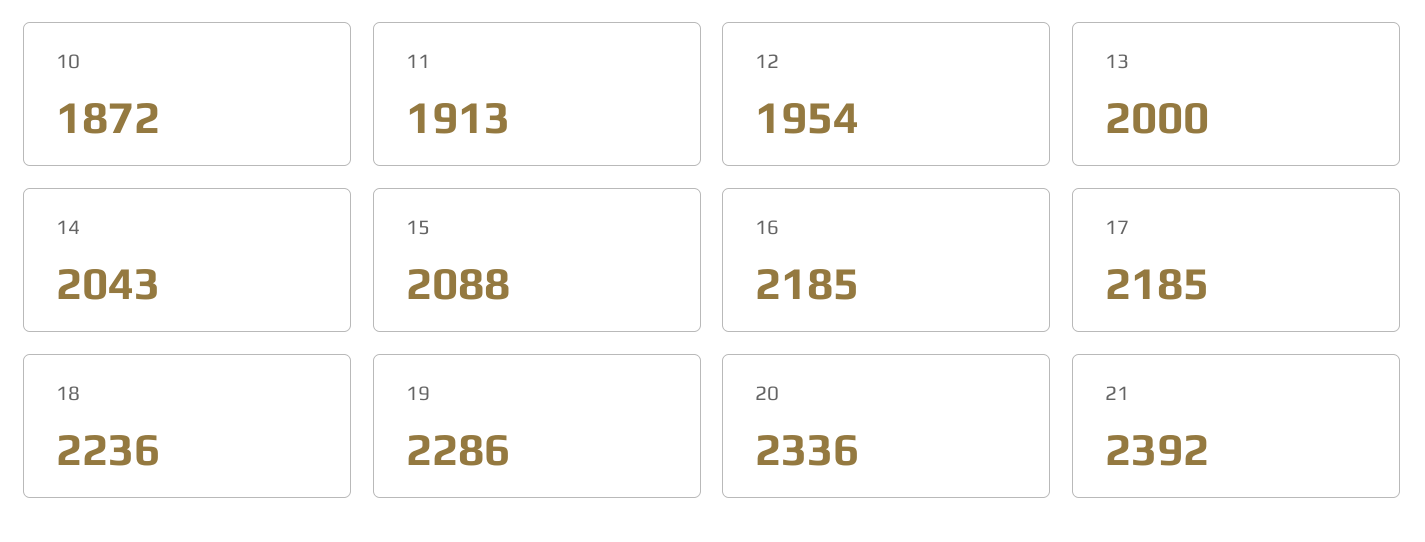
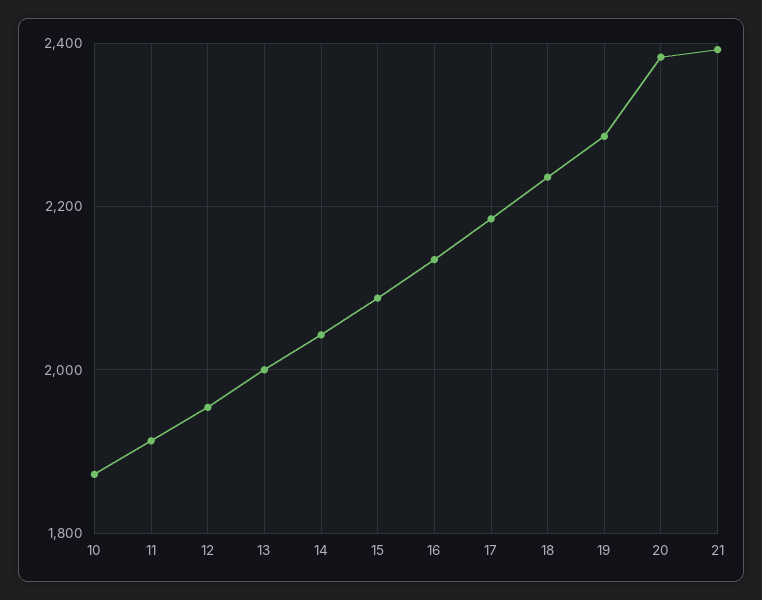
16: 2185 -> 2140
20: 2336 -> 2380

